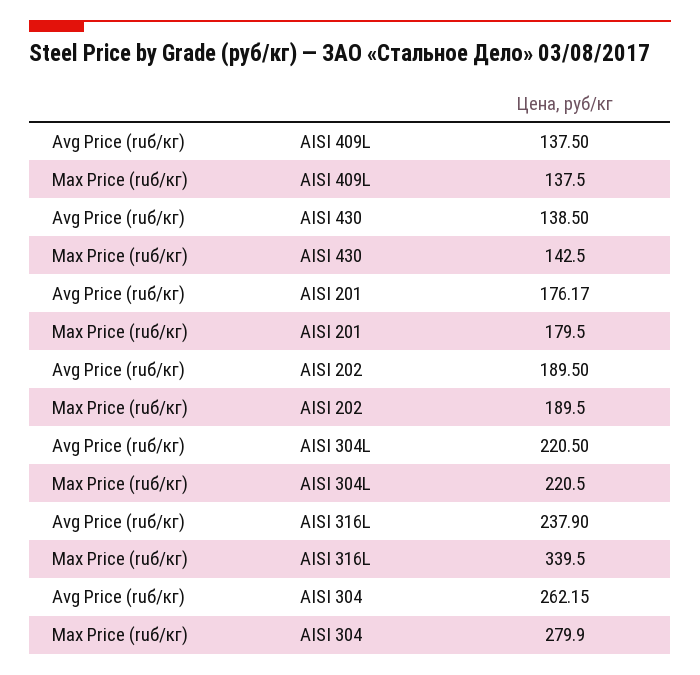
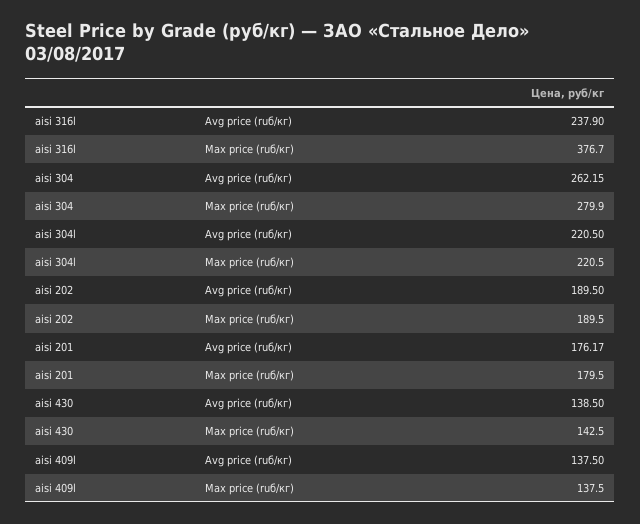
Max Price (ruб/кг), AISI 316L: 339.5 -> 376.7

